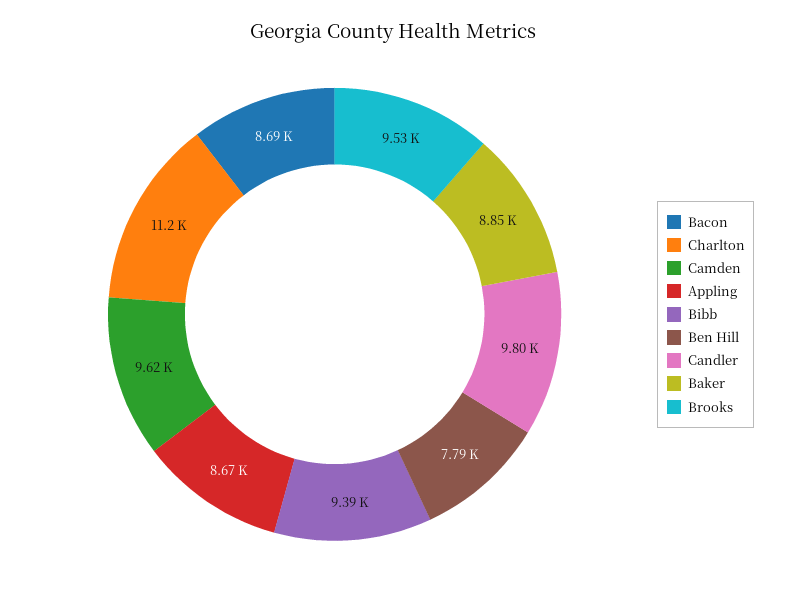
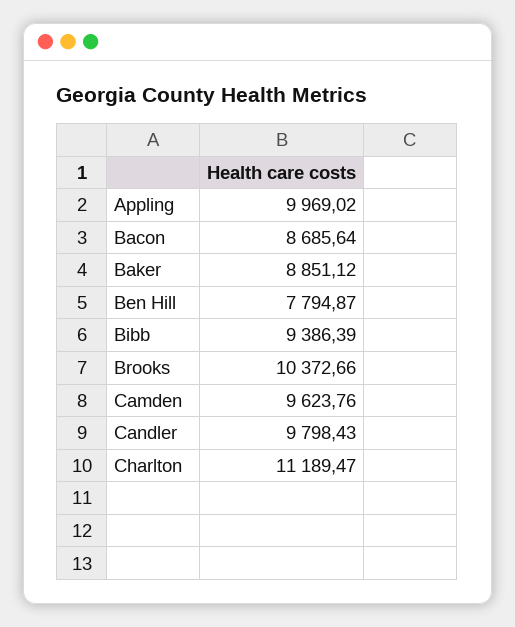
Appling: 8670 -> 9969.02
Brooks: 9530 -> 10372.66

